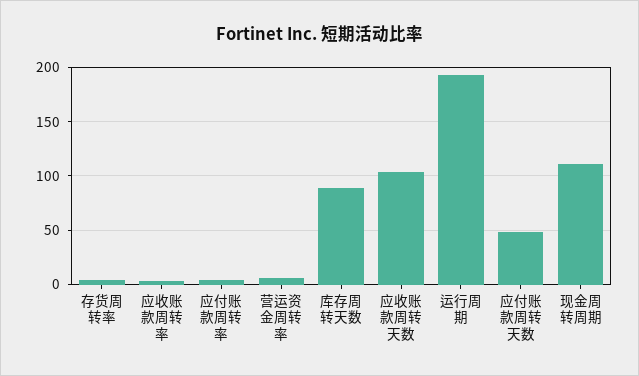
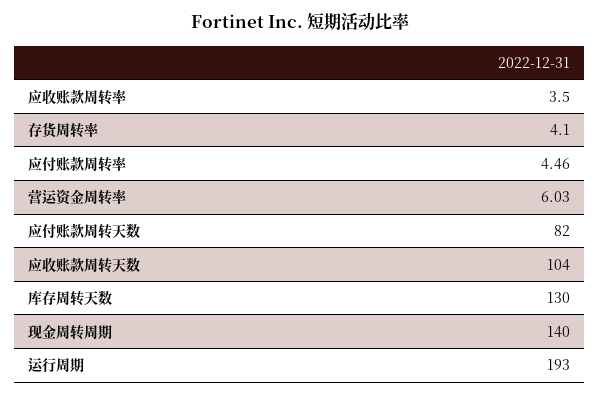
库存周转天数: 90 -> 130
应付账款周转天数: 50 -> 82
现金周转周期: 110 -> 140

